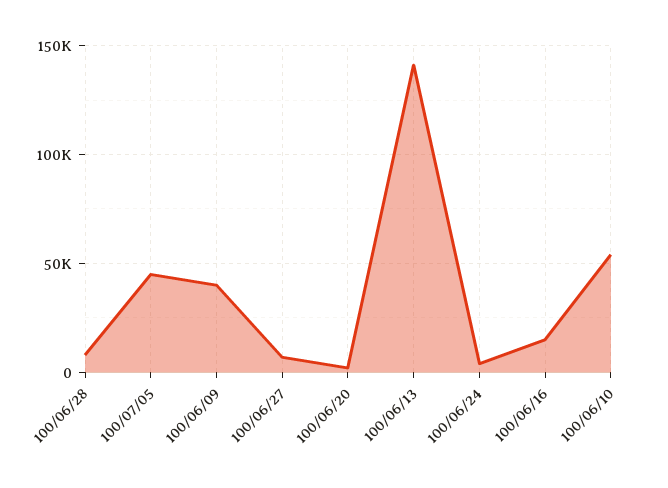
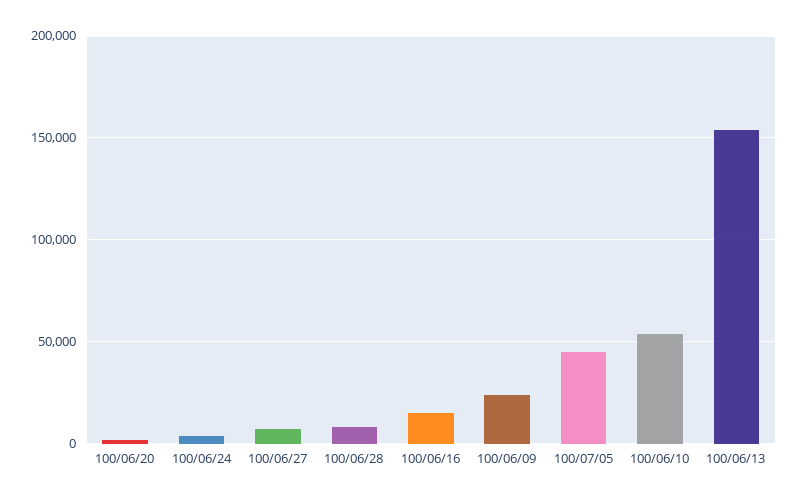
100/06/09: 40000 -> 25000
100/06/13: 140000 -> 155000

